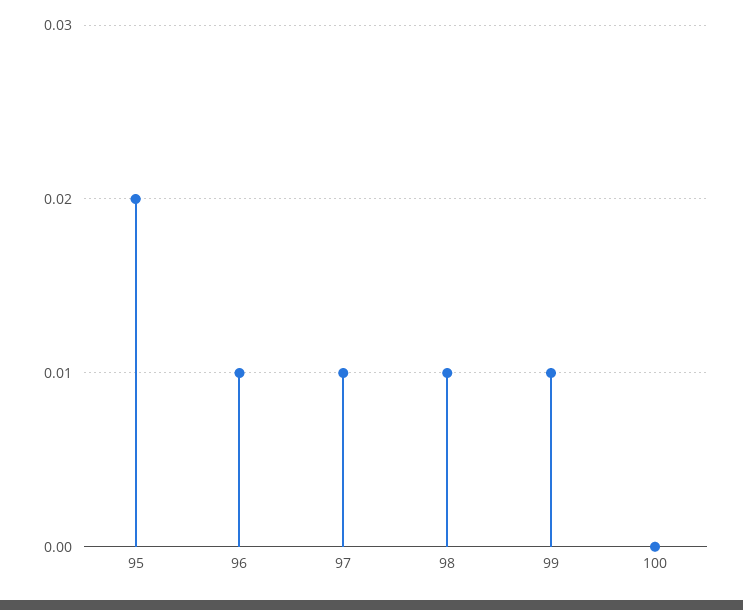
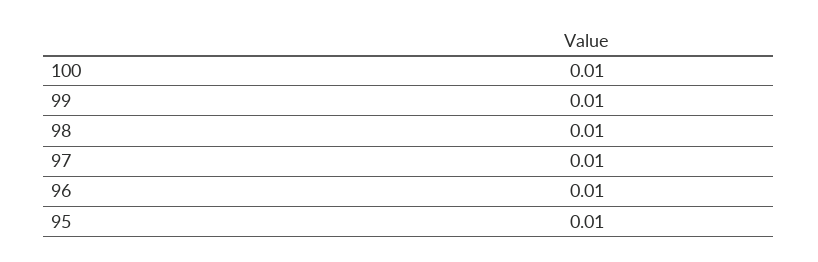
95: 0.02 -> 0.01
100: 0 -> 0.01

